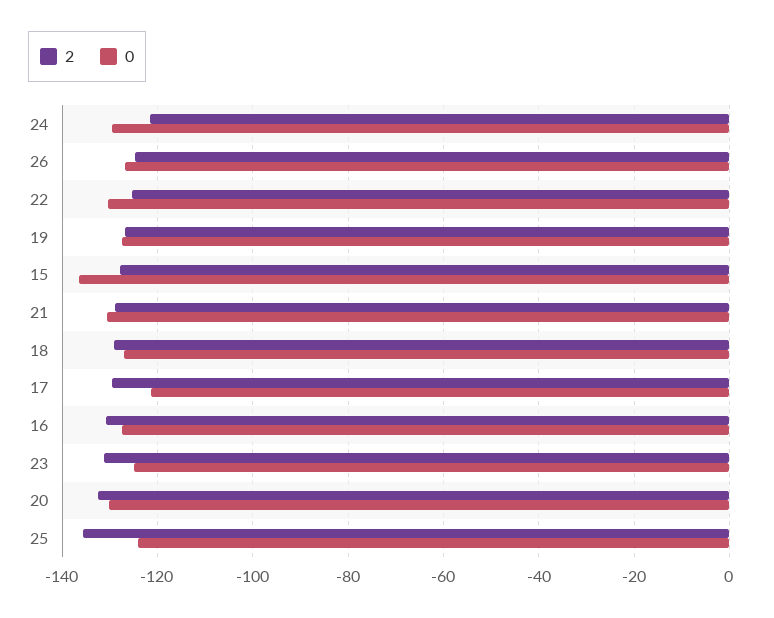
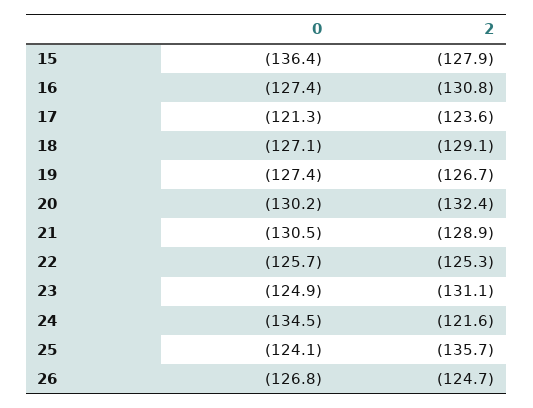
0, 24: -130 -> -134.5
0, 22: -130 -> -125.7
2, 17: -130 -> -123.6

